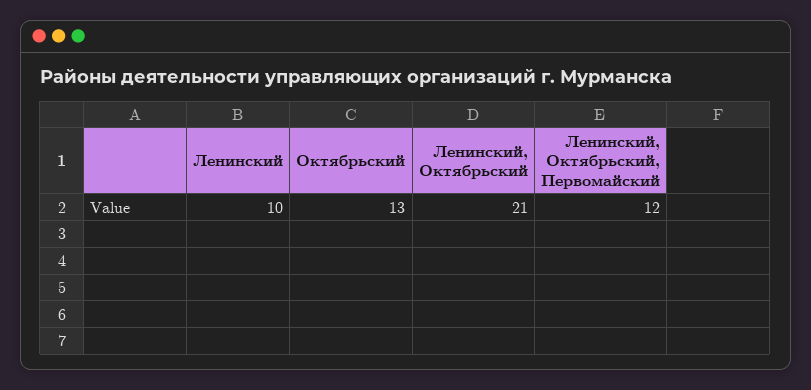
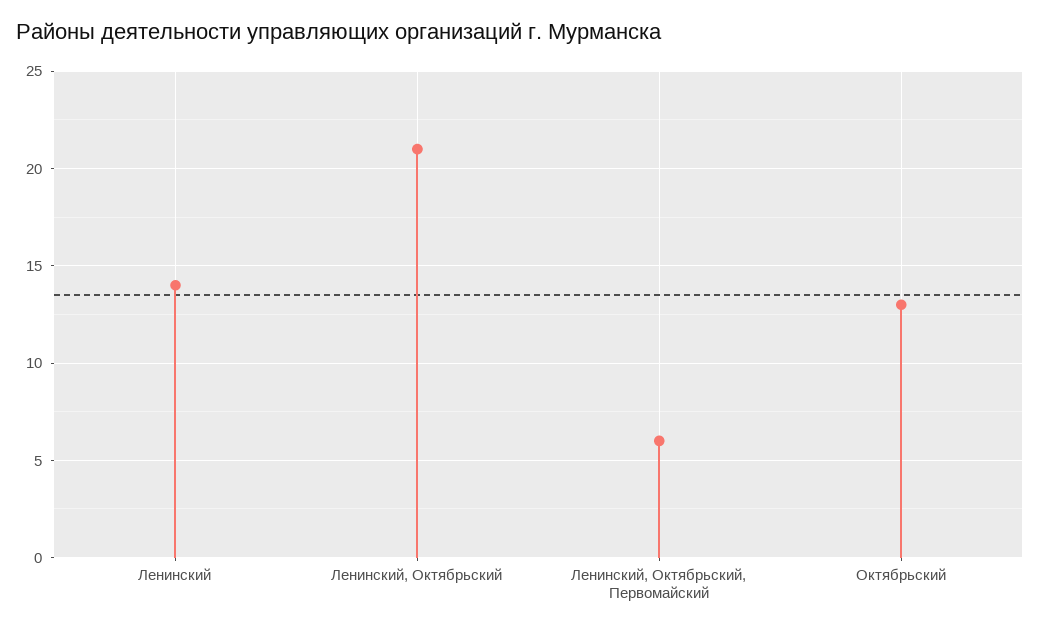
Ленинский: 10 -> 14
Ленинский, Октябрьский, Первомайский: 12 -> 6

